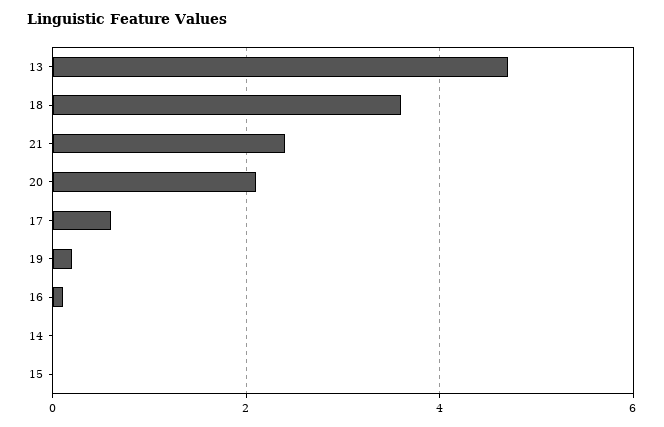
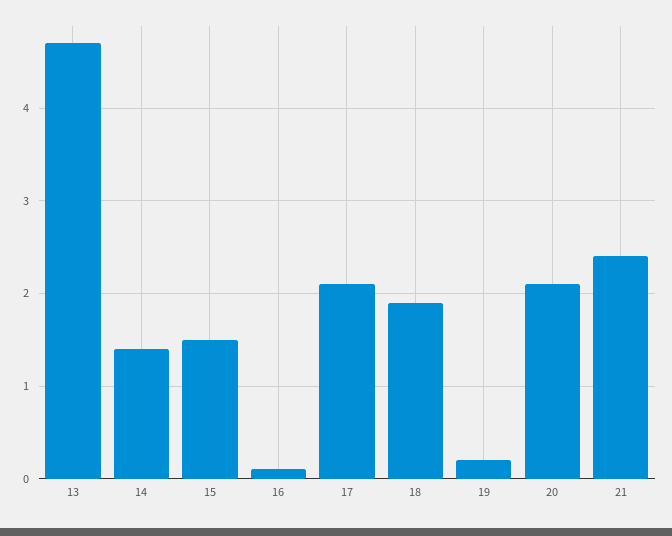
18: 3.5 -> 1.9
17: 0.5 -> 2.1
14: 0 -> 1.4
15: 0 -> 1.5

